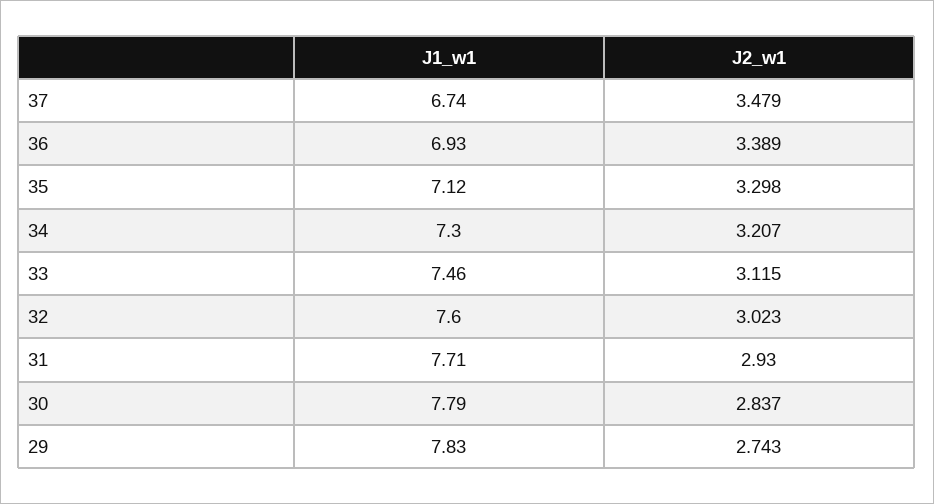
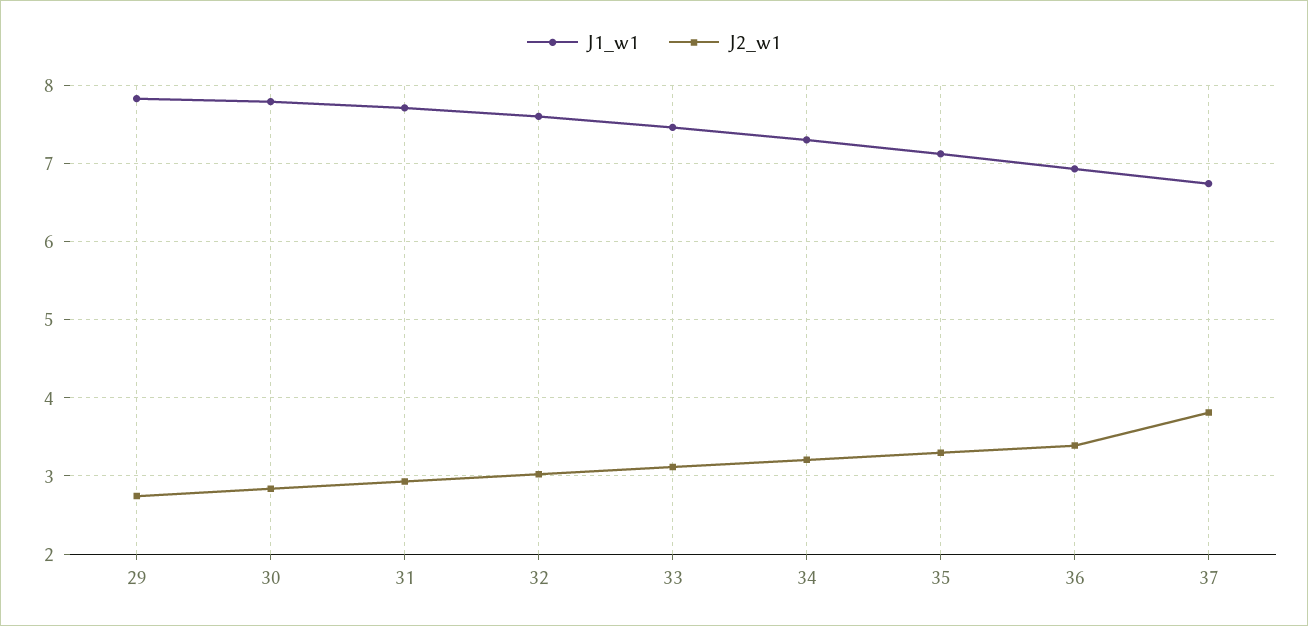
J2_w1, 37: 3.479 -> 3.8

